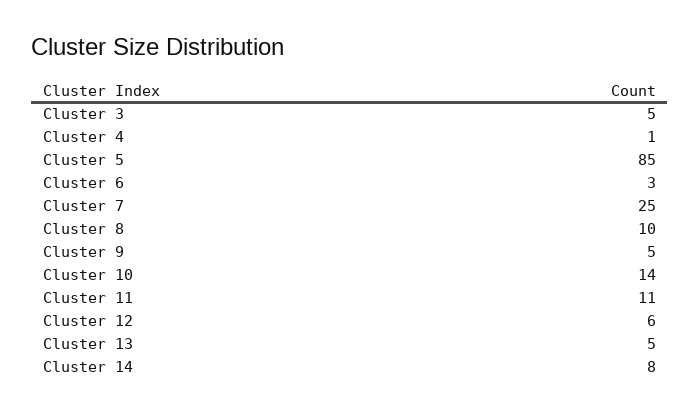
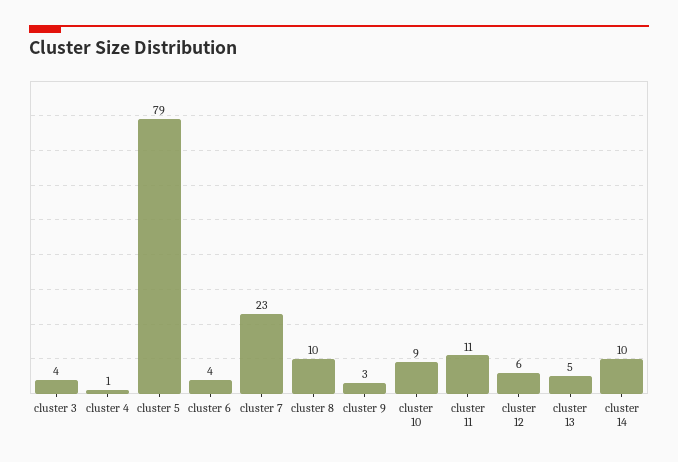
Cluster 3: 5 -> 4
Cluster 5: 85 -> 79
Cluster 6: 3 -> 4
Cluster 7: 25 -> 23
Cluster 9: 5 -> 3
Cluster 10: 14 -> 9
Cluster 14: 8 -> 10

